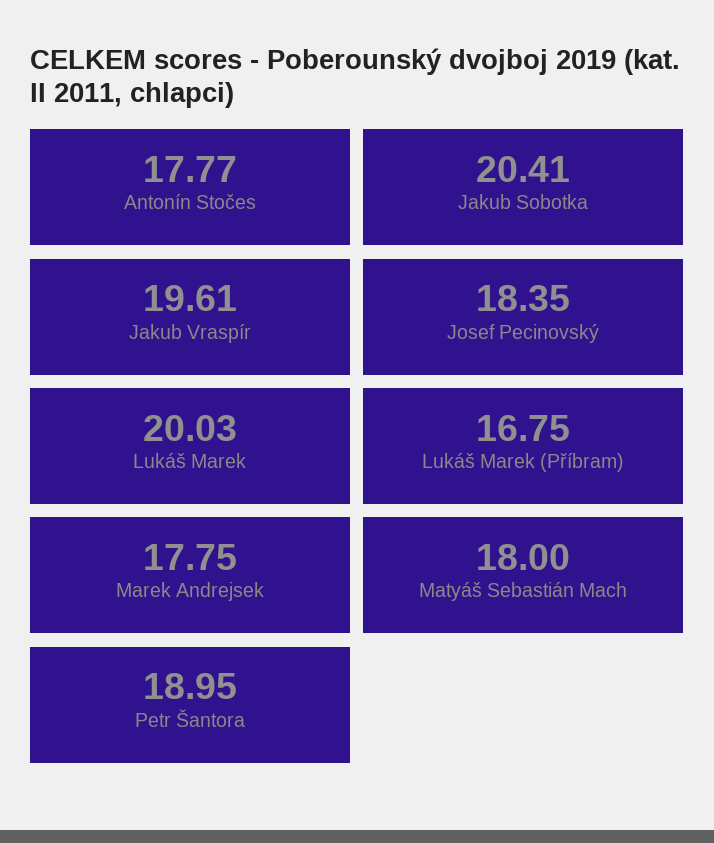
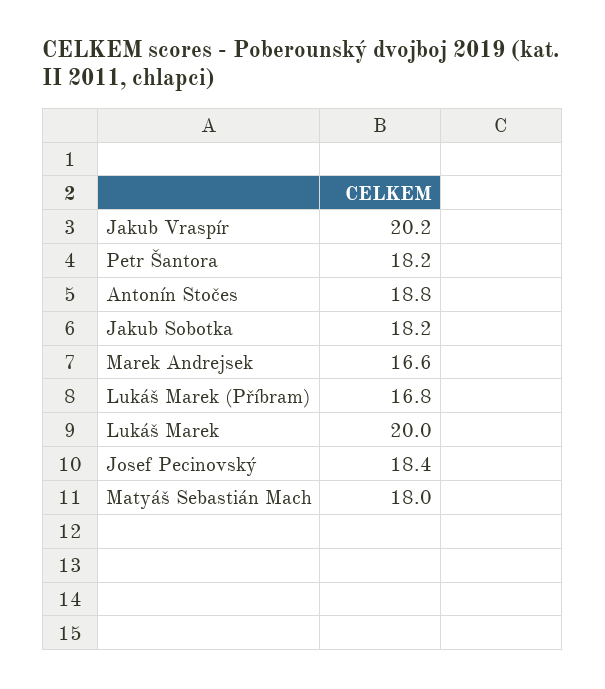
Antonín Stočes: 17.77 -> 18.8
Jakub Sobotka: 20.41 -> 18.2
Jakub Vraspír: 19.61 -> 20.2
Marek Andrejsek: 17.75 -> 16.6
Petr Šantora: 18.95 -> 18.2

